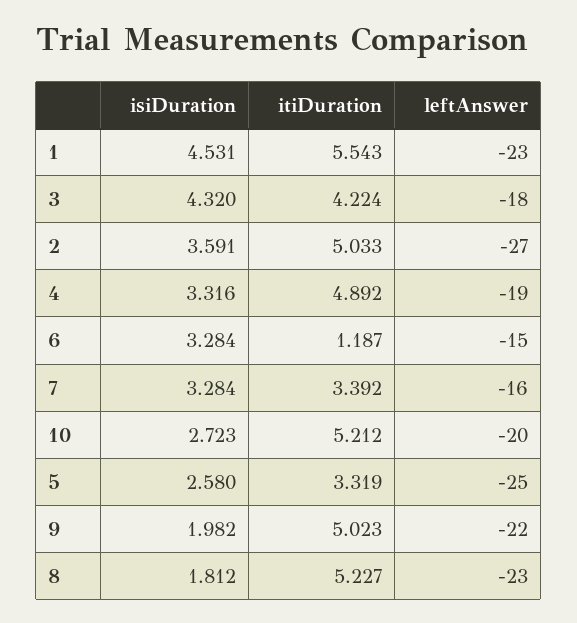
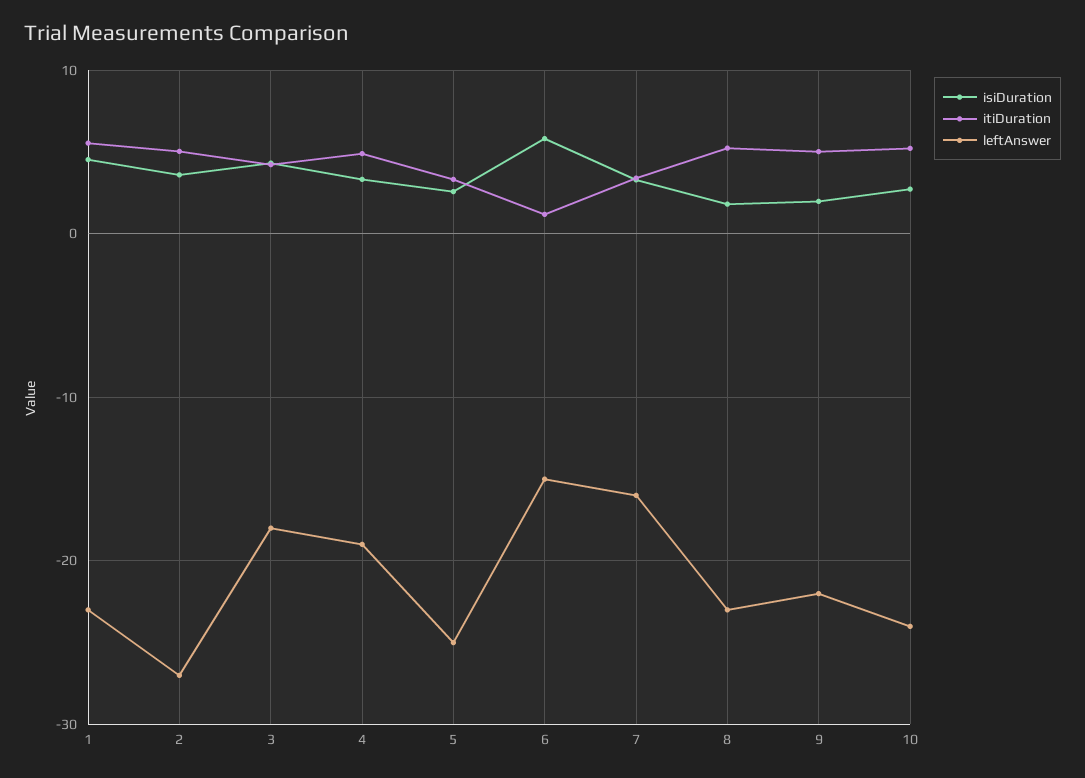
isiDuration, 6: 3.284 -> 6
leftAnswer, 10: -20 -> -24

